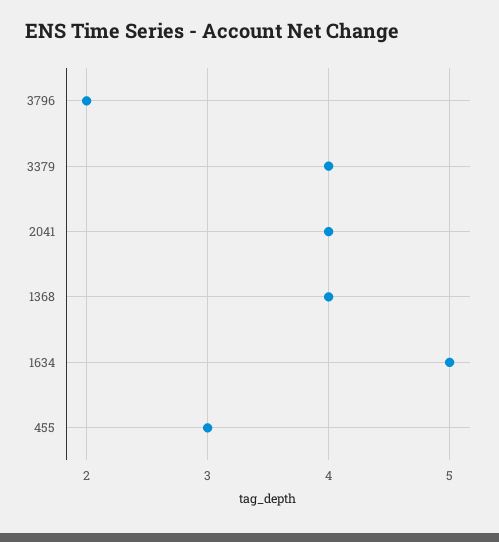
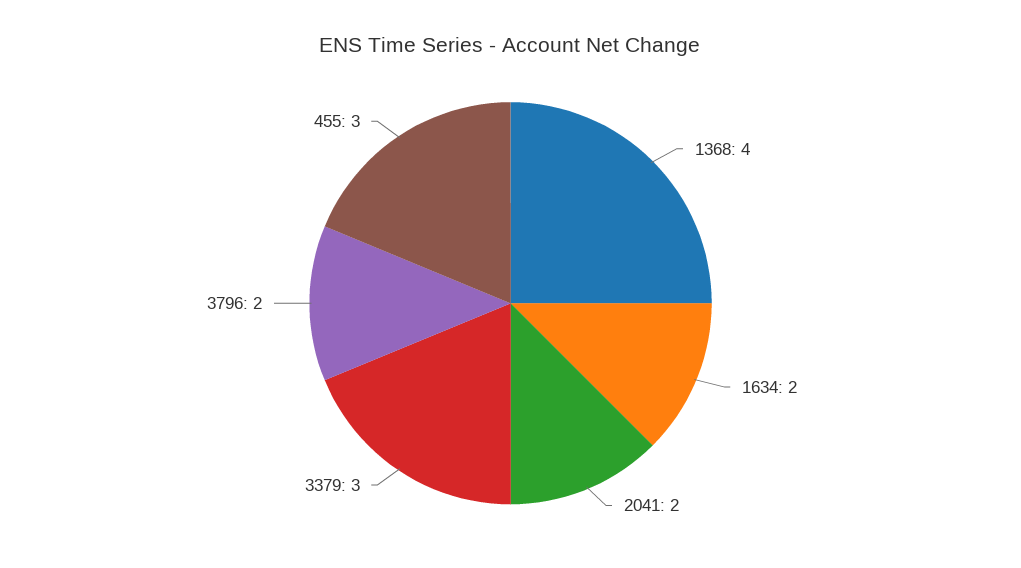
3379: 4 -> 3
2041: 4 -> 2
1634: 5 -> 2

